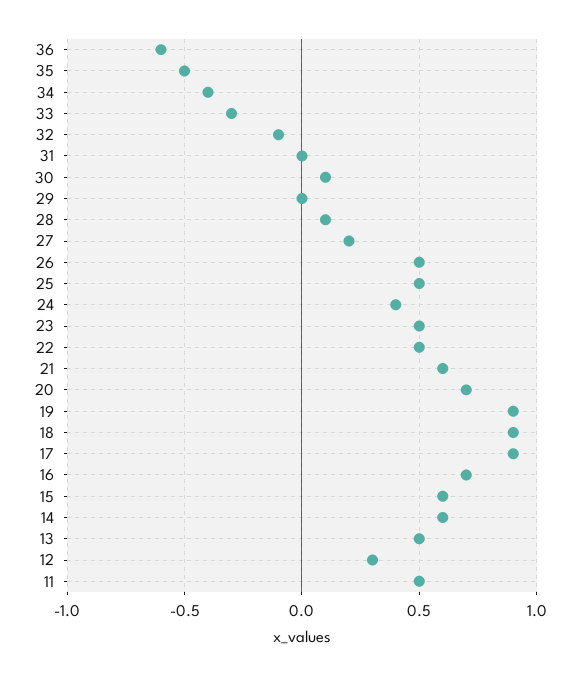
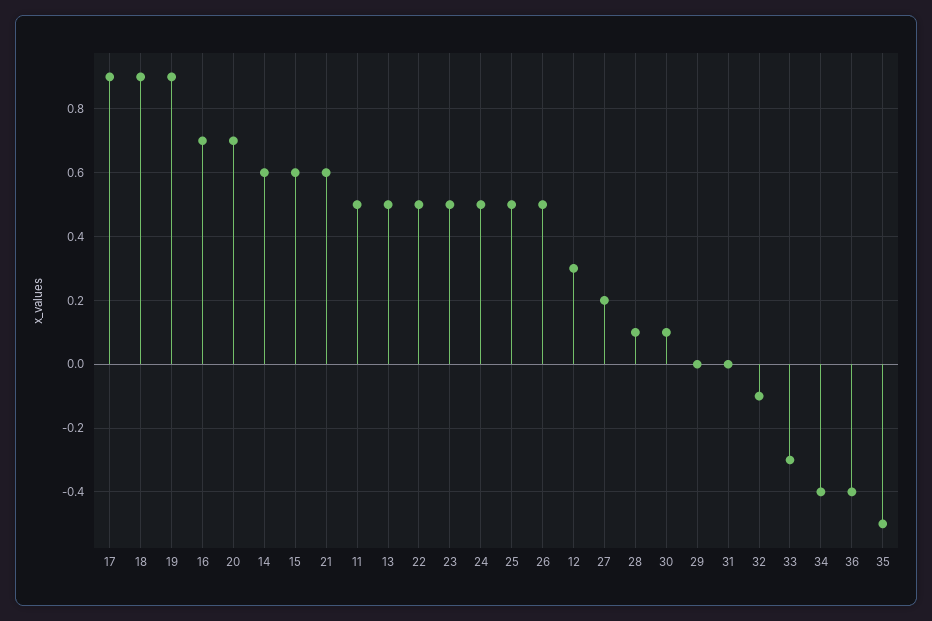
36: -0.6 -> -0.4
24: 0.4 -> 0.5

